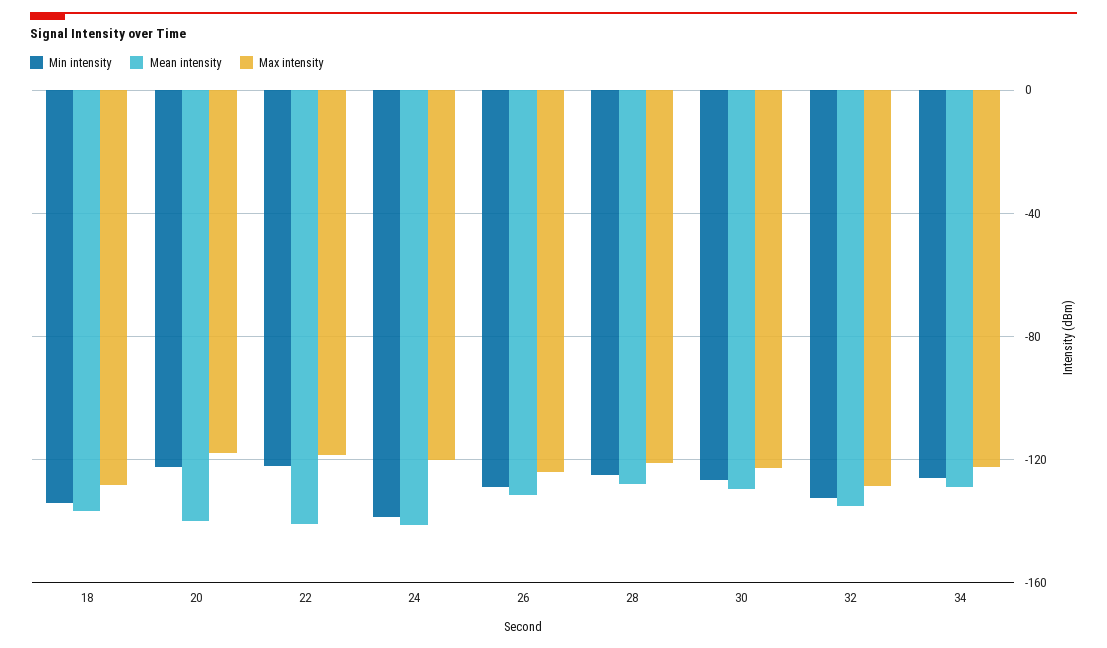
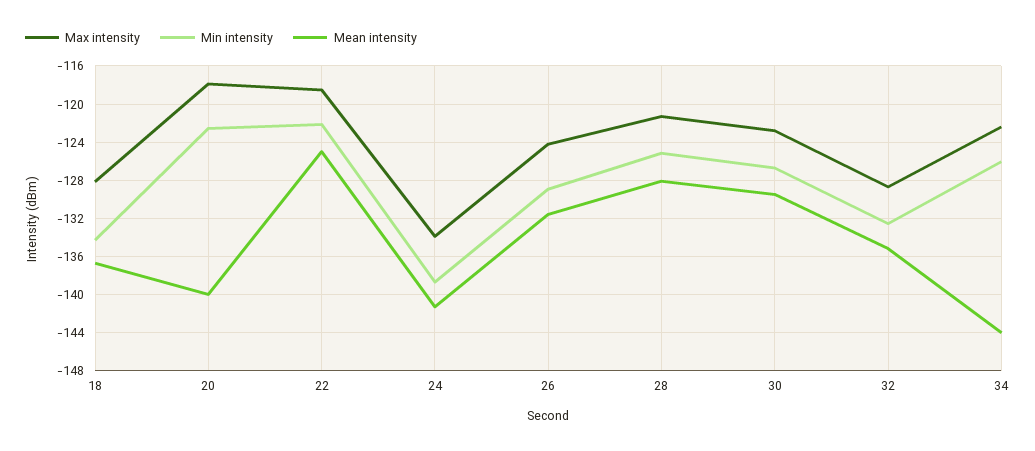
Mean intensity, 22: -140 -> -125
Max intensity, 24: -120 -> -134
Mean intensity, 34: -130 -> -144

